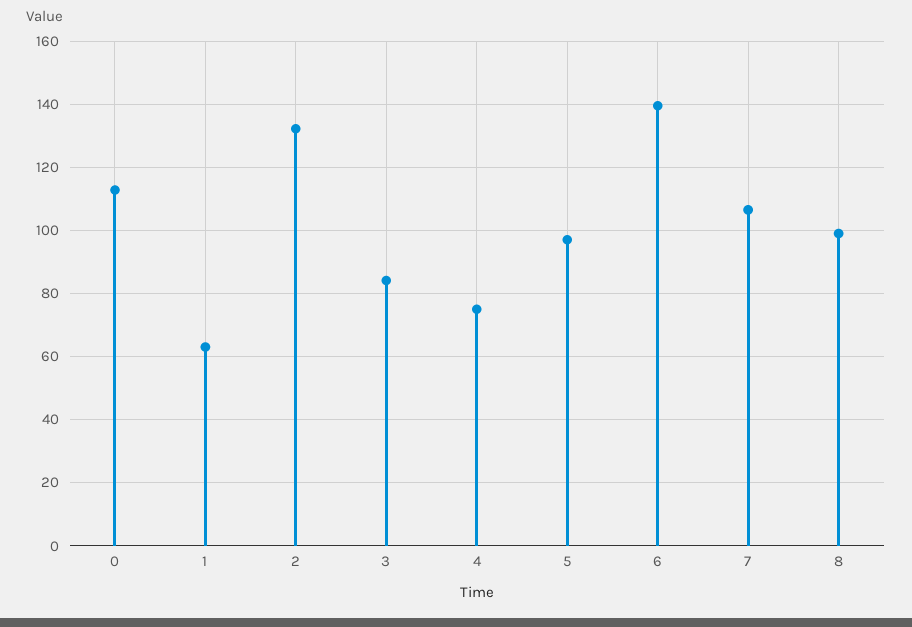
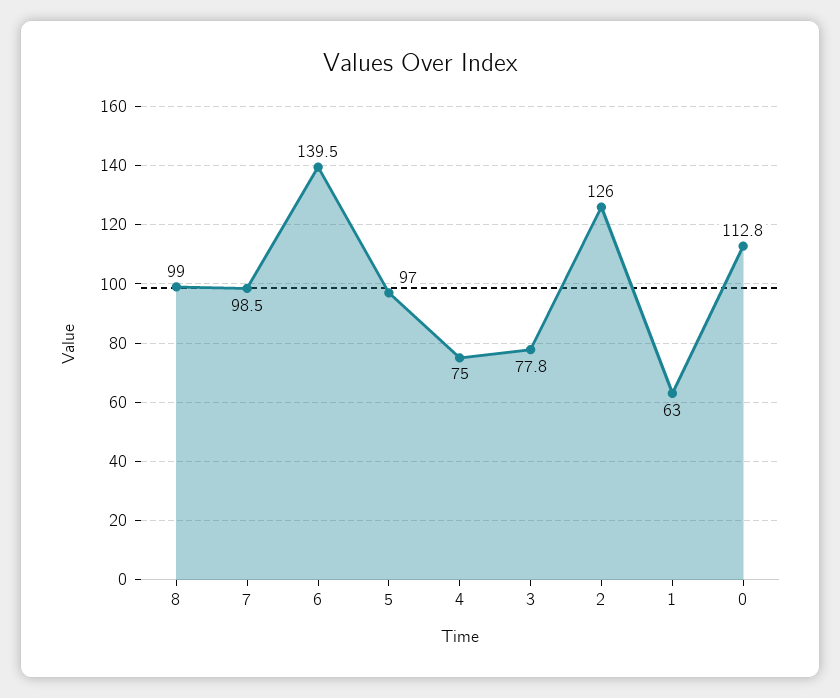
2: 132 -> 126
3: 84 -> 77.8
7: 106 -> 98.5

